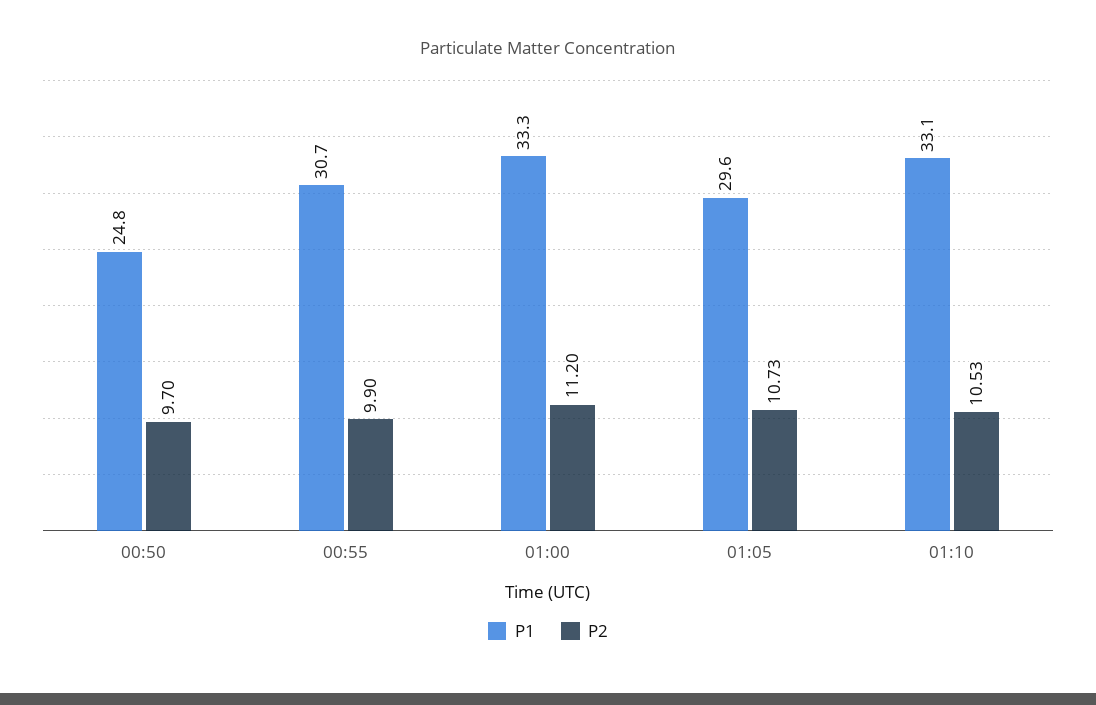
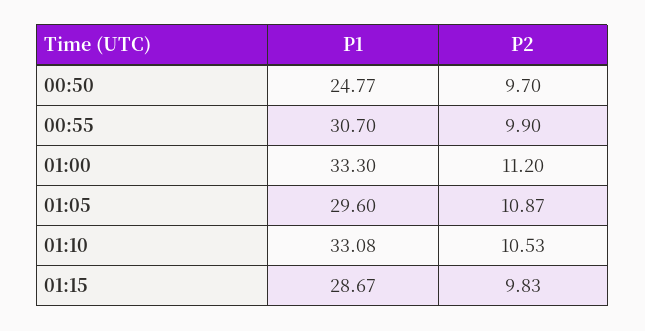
P2, 01:05: 10.73 -> 10.87
P1, 01:15: none -> 28.67
P2, 01:15: none -> 9.83

